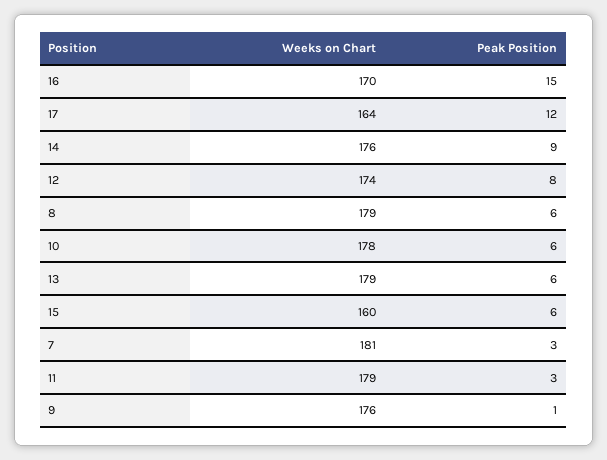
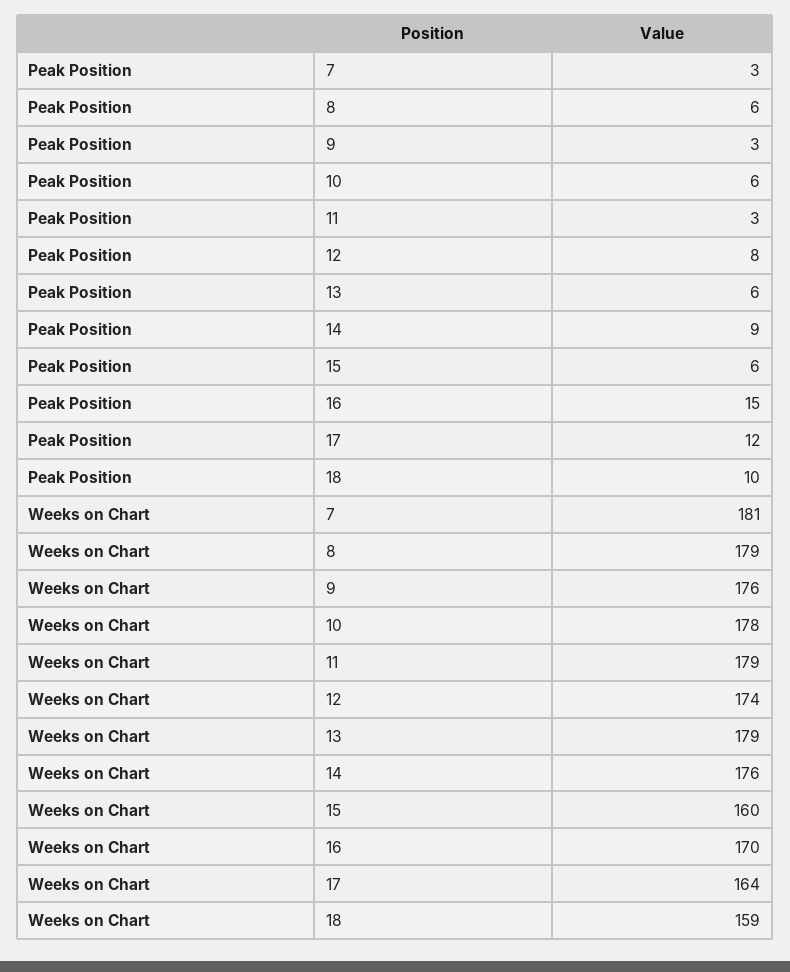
Peak Position, 9: 1 -> 3
Peak Position, 18: none -> 10
Weeks on Chart, 18: none -> 159

